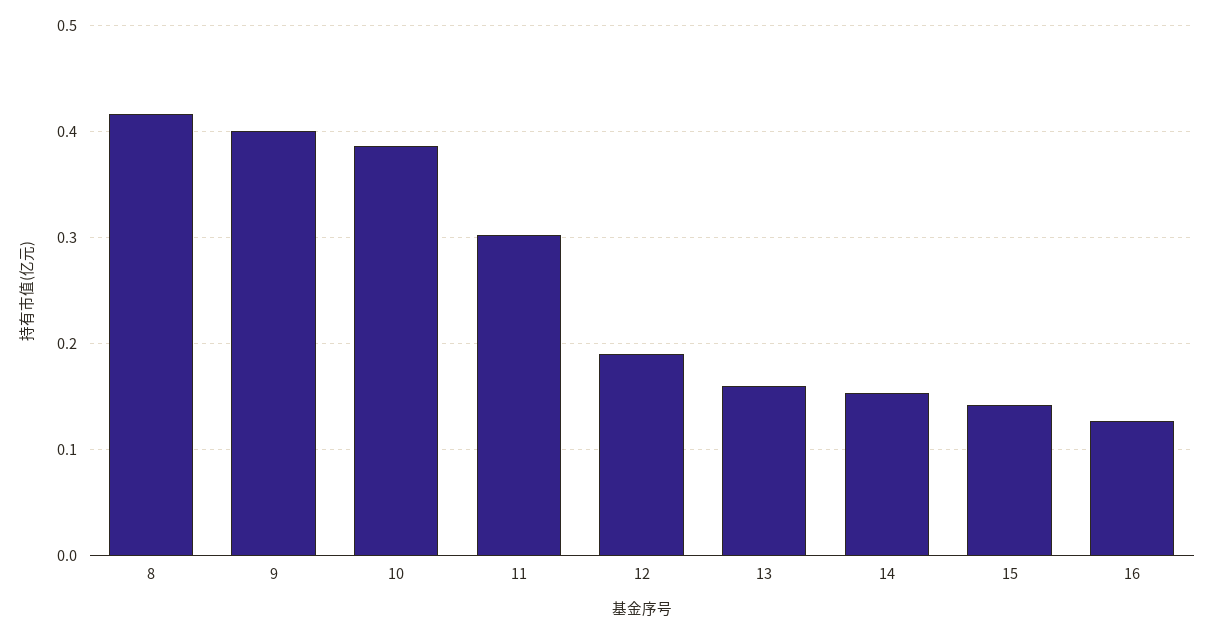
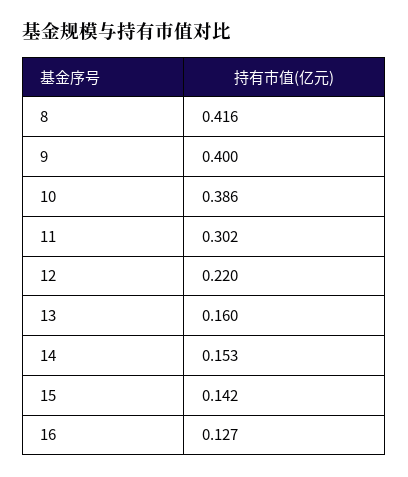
12: 0.19 -> 0.22

